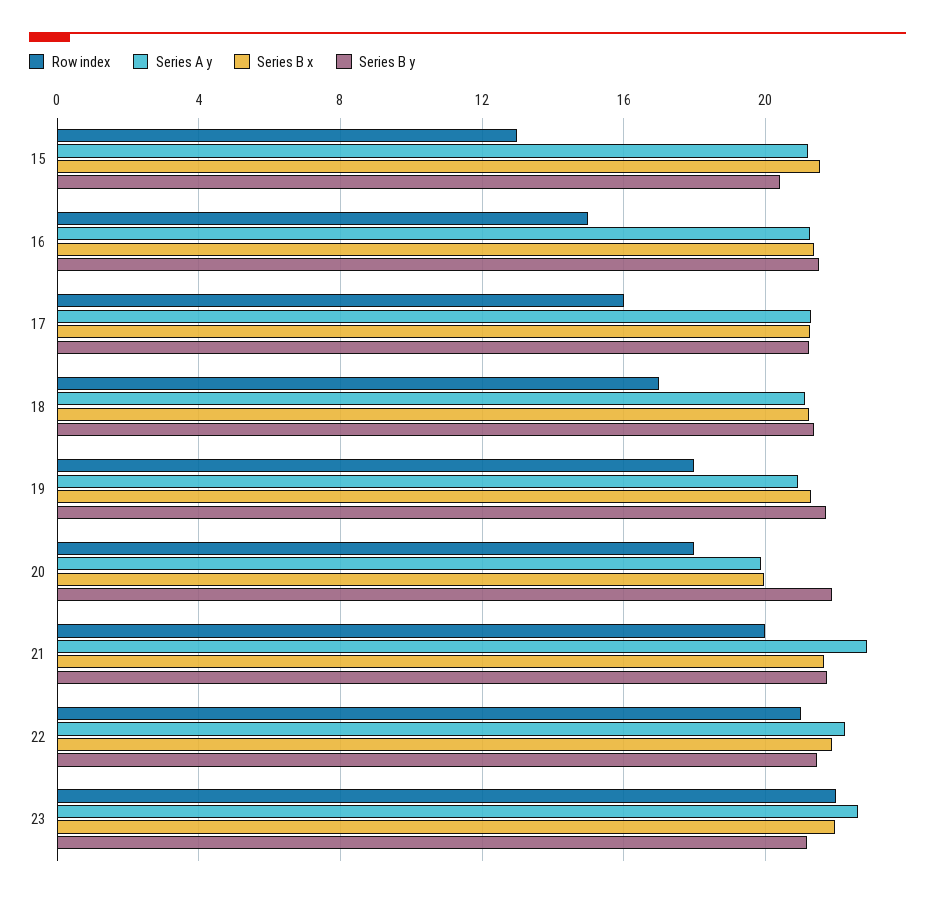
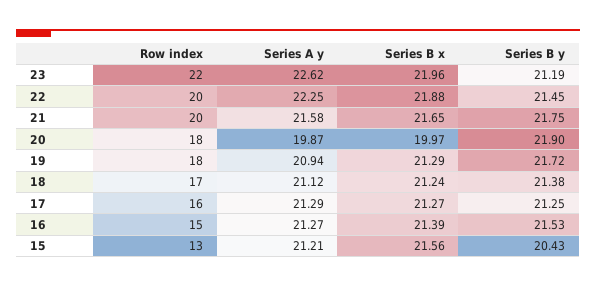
Series A y, 21: 23 -> 21.58
Row index, 22: 21 -> 20

